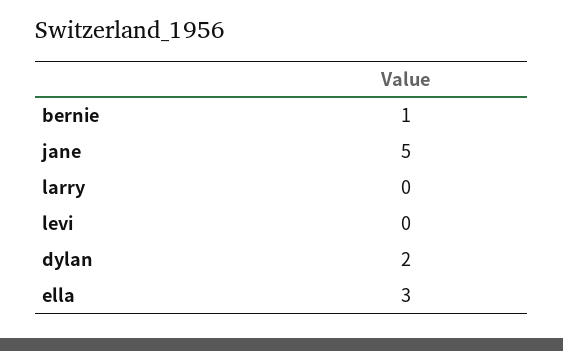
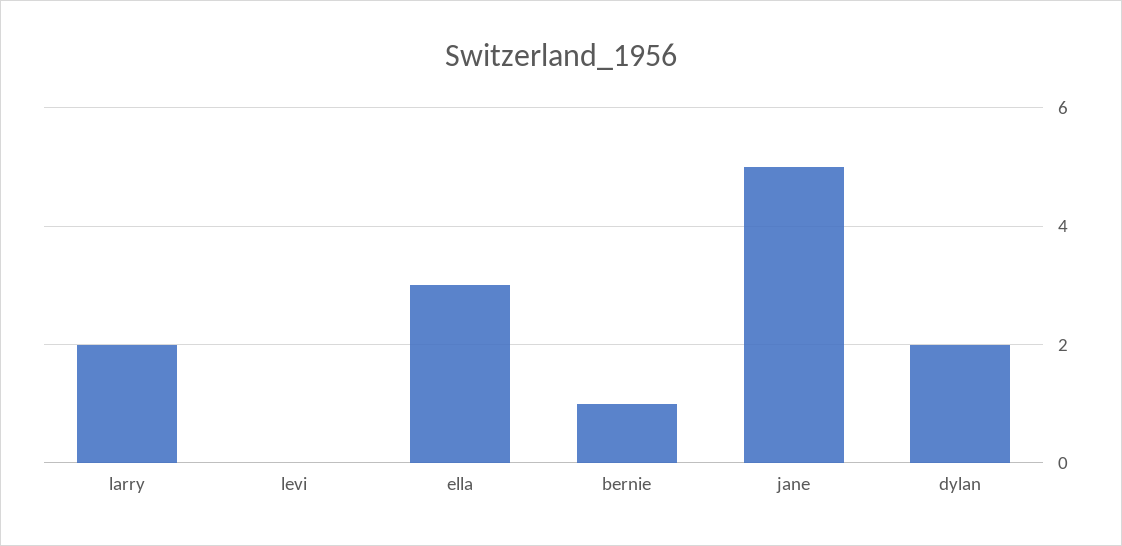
larry: 0 -> 2

